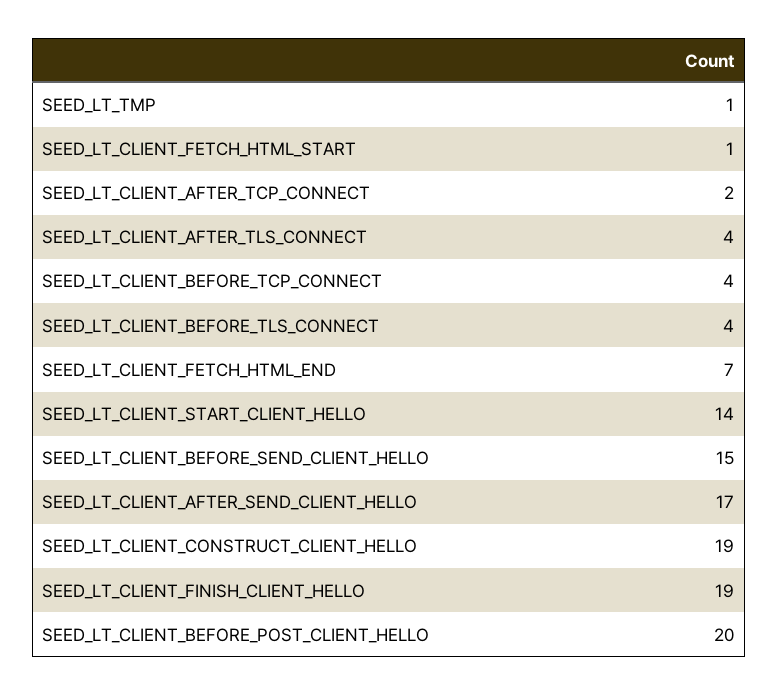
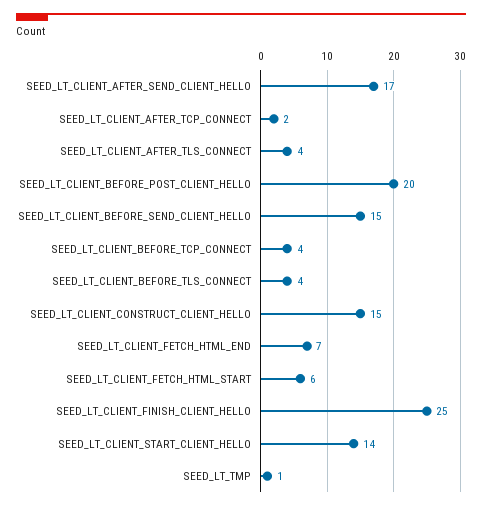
SEED_LT_CLIENT_FETCH_HTML_START: 1 -> 6
SEED_LT_CLIENT_CONSTRUCT_CLIENT_HELLO: 19 -> 15
SEED_LT_CLIENT_FINISH_CLIENT_HELLO: 19 -> 25

